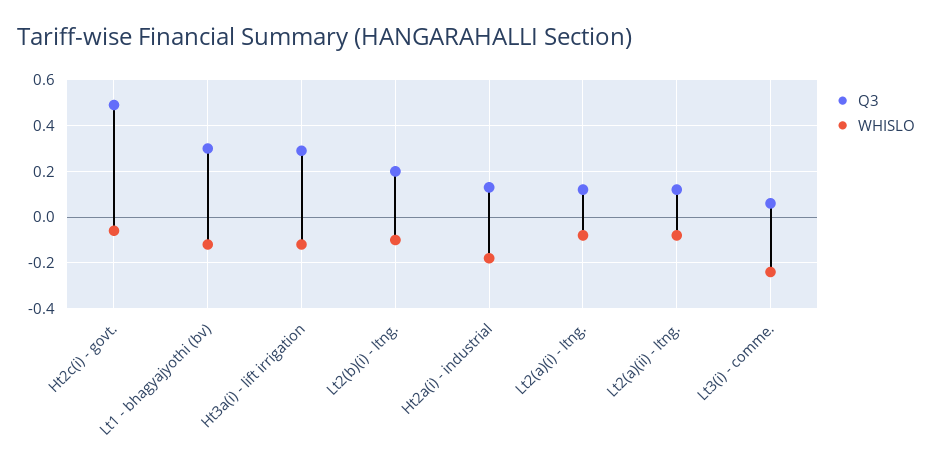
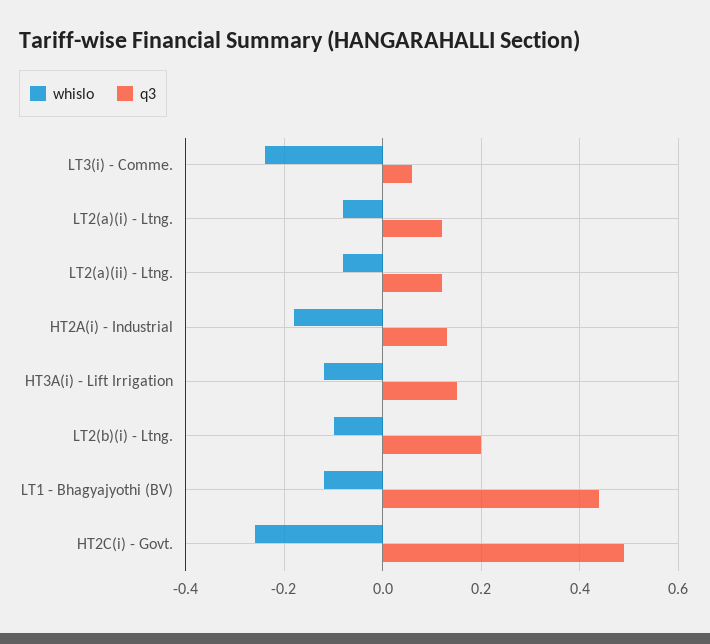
WHISLO, Ht2c(i) - govt.: -0.05 -> -0.25
Q3, Lt1 - bhagyajyothi (bv): 0.3 -> 0.45
Q3, Ht3a(i) - lift irrigation: 0.3 -> 0.15

